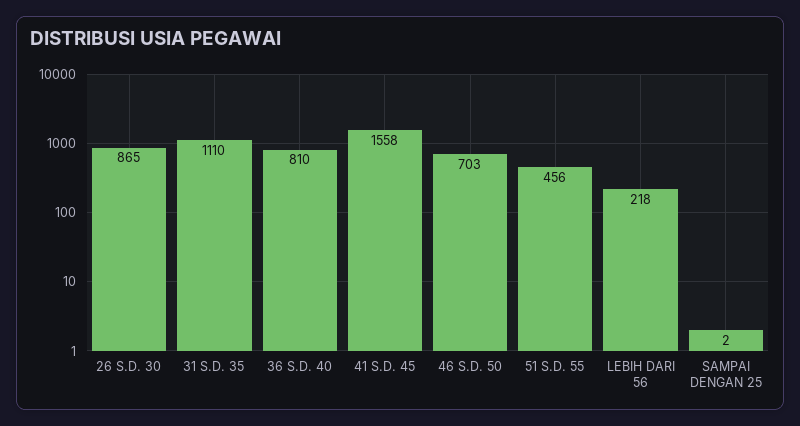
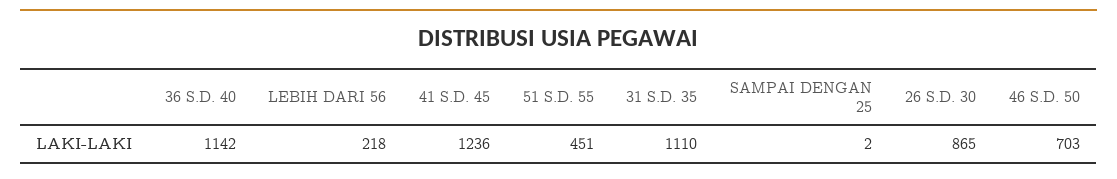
36 S.D. 40: 810 -> 1142
41 S.D. 45: 1558 -> 1236
51 S.D. 55: 456 -> 451

